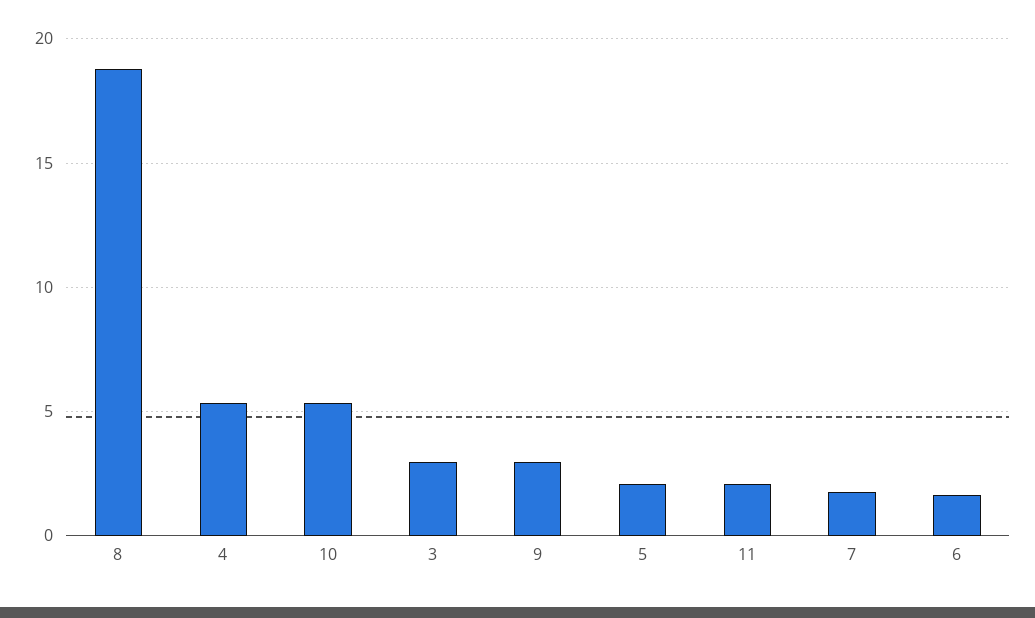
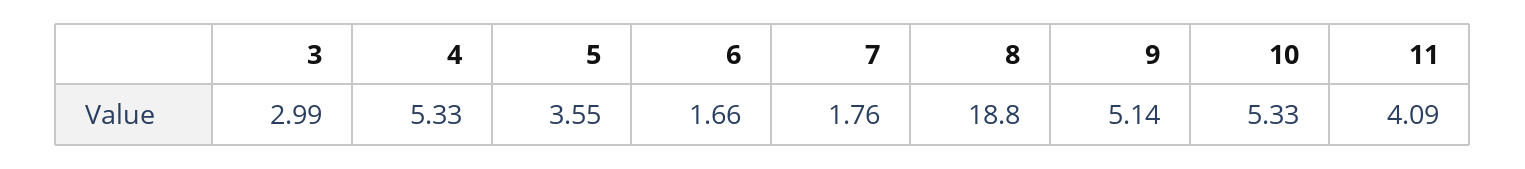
9: 3 -> 5.14
5: 2 -> 3.55
11: 2 -> 4.09

